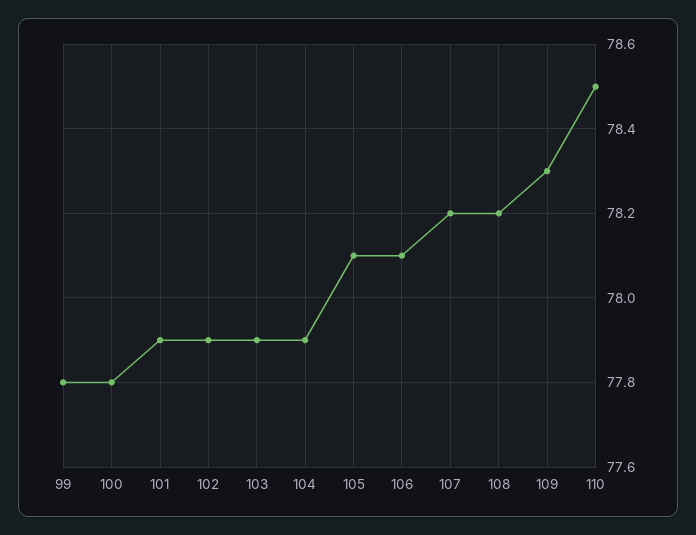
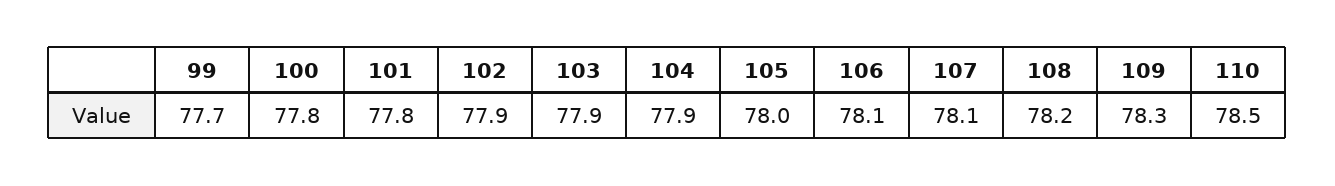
99: 77.8 -> 77.7
101: 77.9 -> 77.8
105: 78.1 -> 78
107: 78.2 -> 78.1

